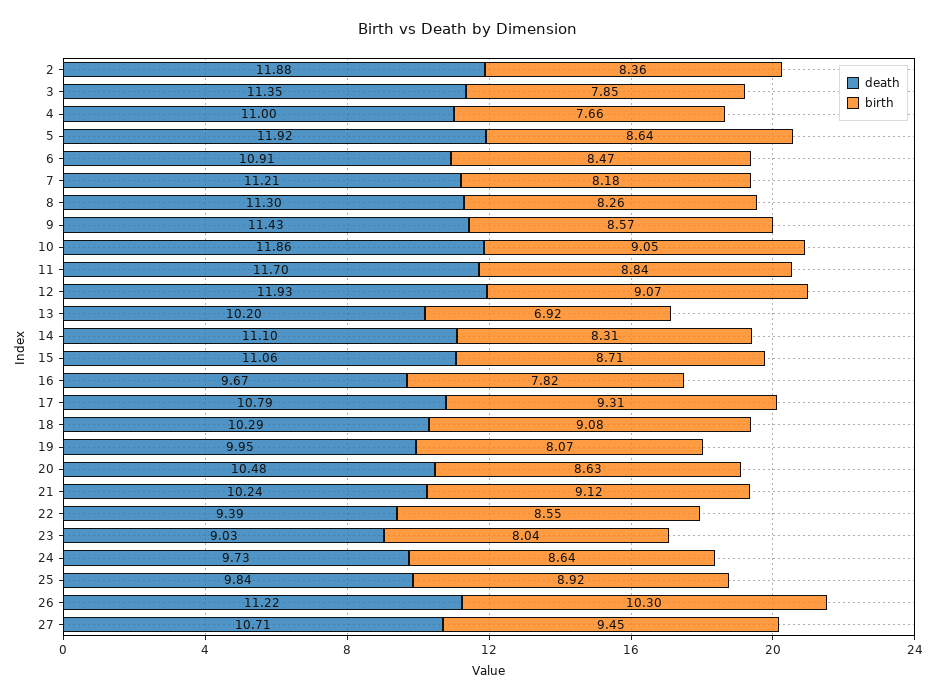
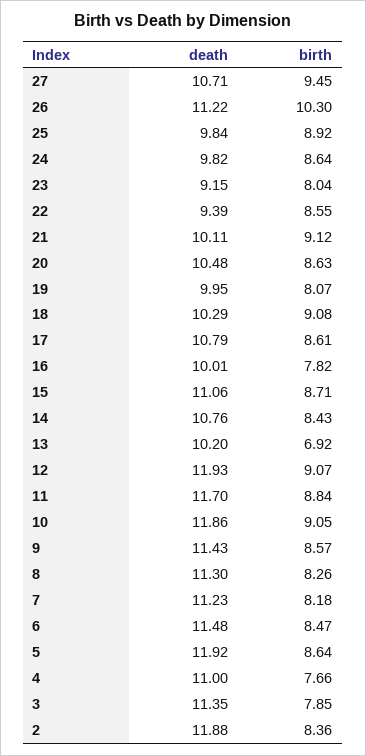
death, 6: 10.91 -> 11.48
death, 7: 11.21 -> 11.23
death, 14: 11.1 -> 10.76
birth, 14: 8.31 -> 8.43
death, 16: 9.67 -> 10.01
birth, 17: 9.31 -> 8.61
death, 21: 10.24 -> 10.11
death, 23: 9.03 -> 9.15
death, 24: 9.73 -> 9.82

